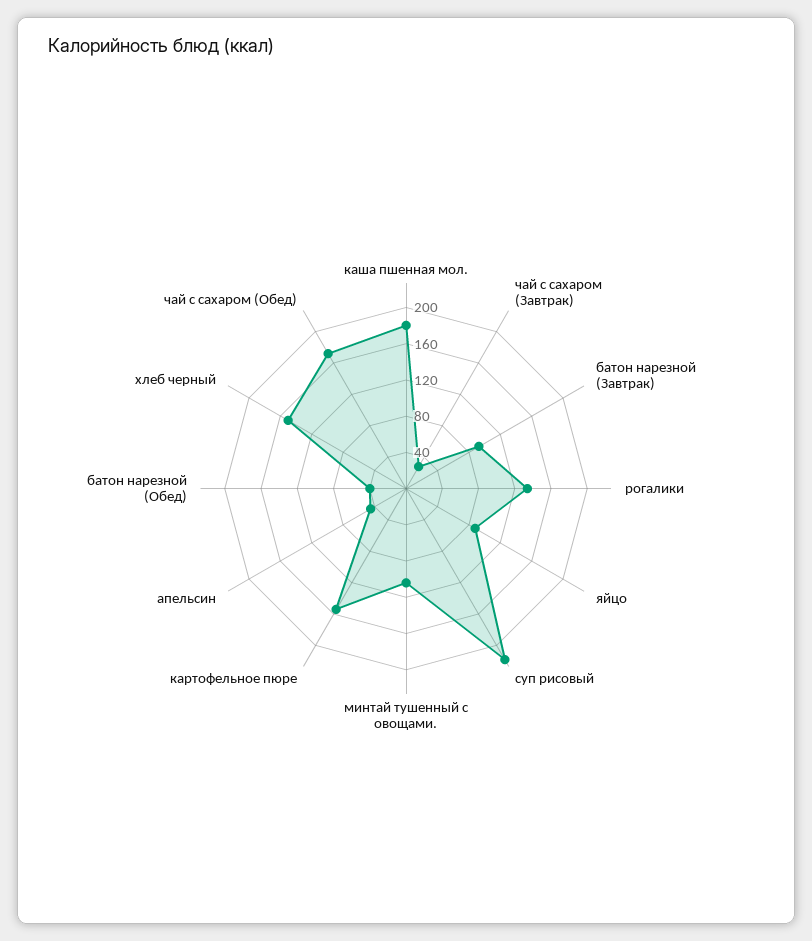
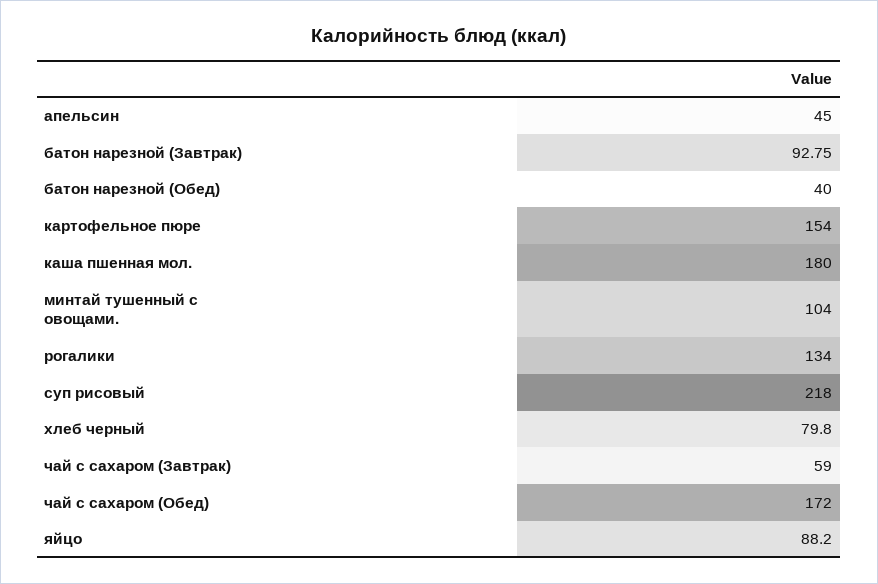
чай с сахаром (Завтрак): 30 -> 59
хлеб черный: 150 -> 79.8

